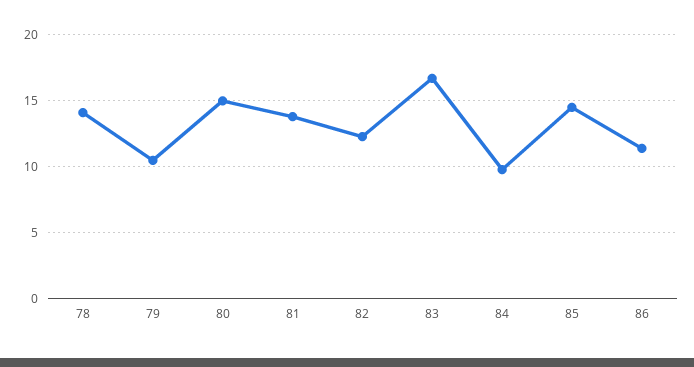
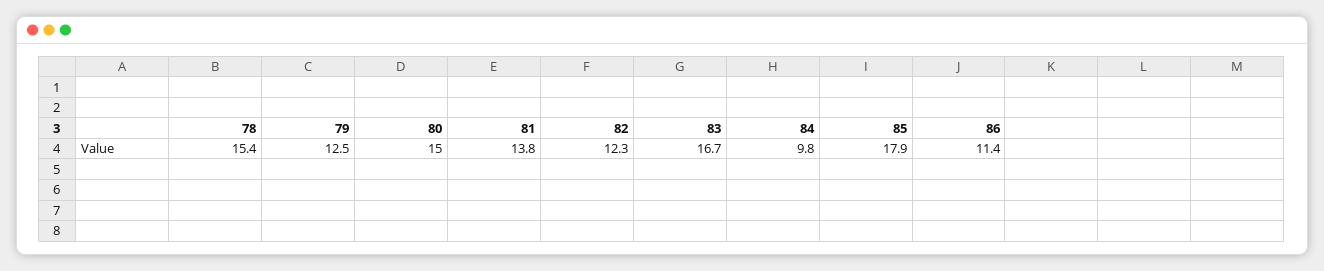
78: 14 -> 15.4
79: 10.5 -> 12.5
85: 14.5 -> 17.9

